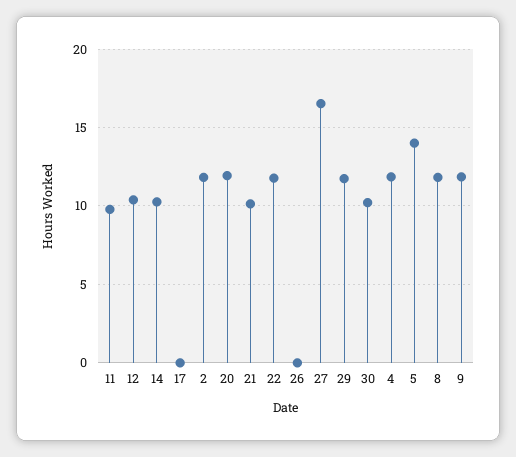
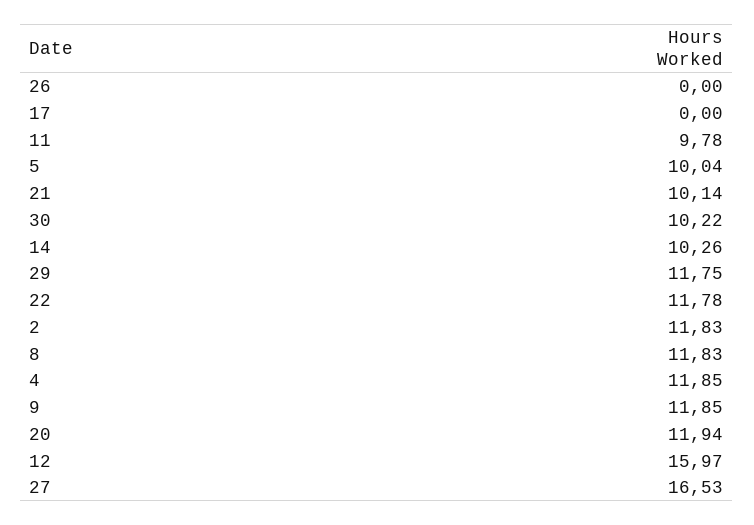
12: 10.5 -> 15.97
5: 14 -> 10.04

